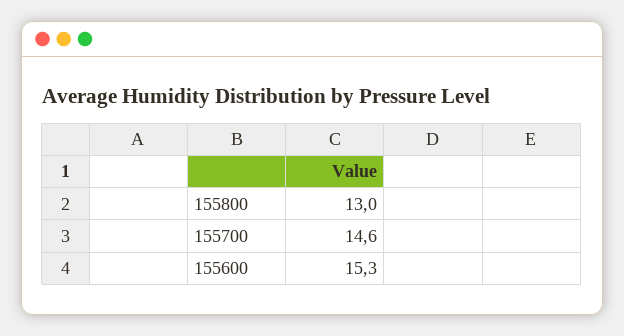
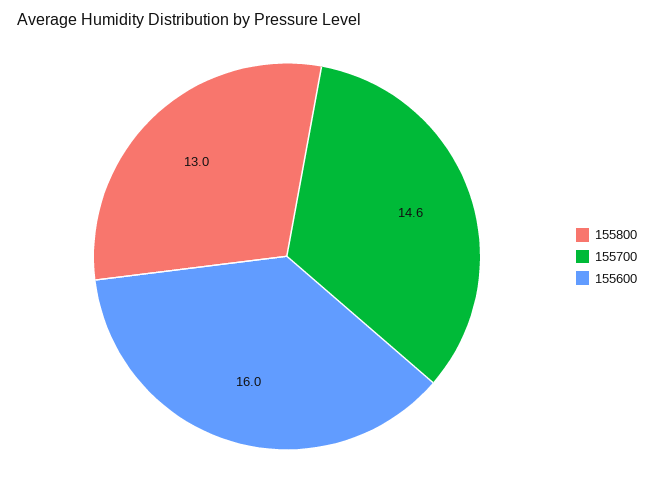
155600: 15.3 -> 16

